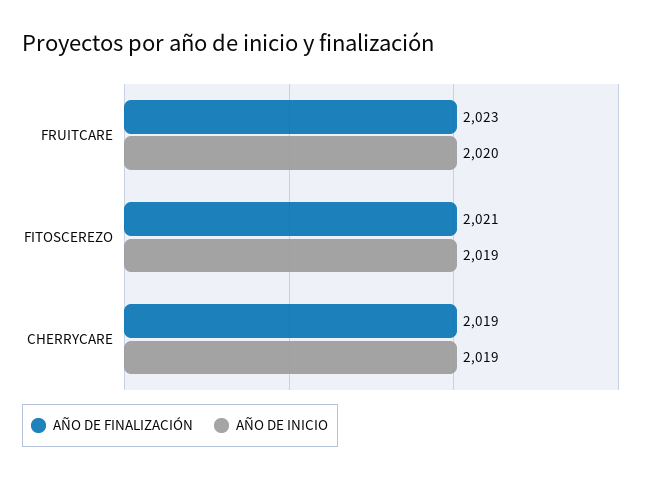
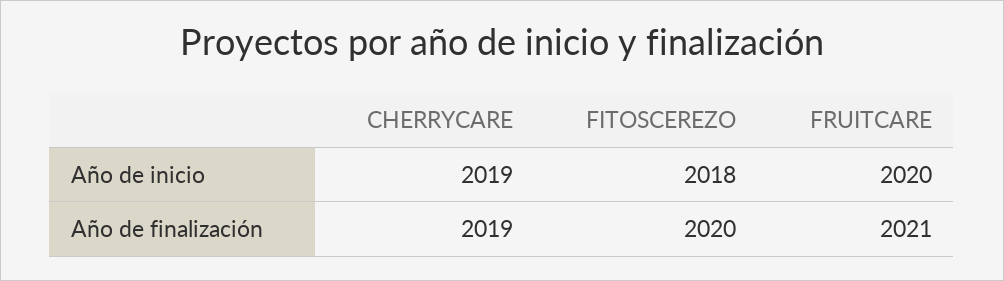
AÑO DE FINALIZACIÓN, FRUITCARE: 2023 -> 2021
AÑO DE FINALIZACIÓN, FITOSCEREZO: 2021 -> 2020
AÑO DE INICIO, FITOSCEREZO: 2019 -> 2018

